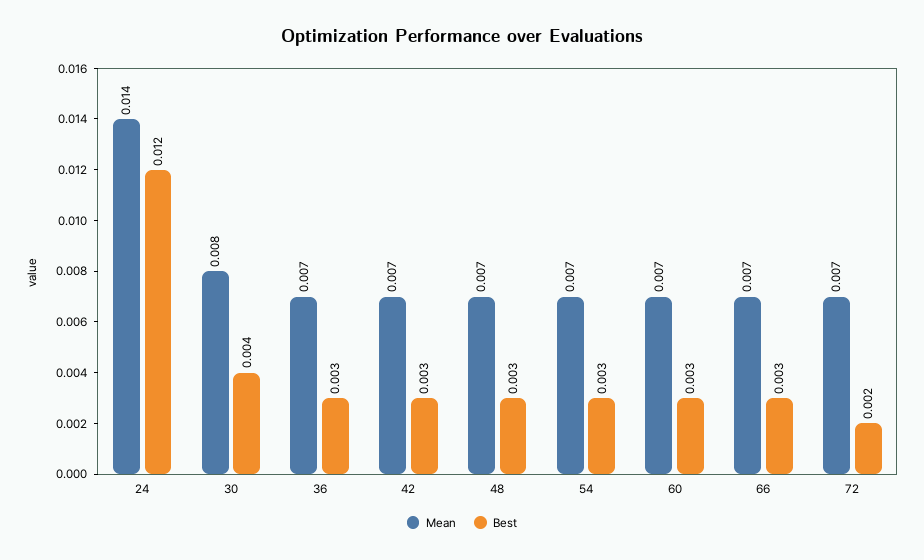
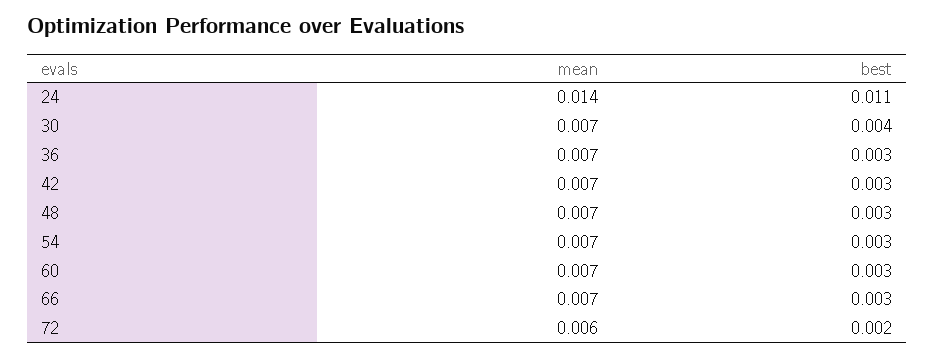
Best, 24: 0.012 -> 0.011
Mean, 30: 0.008 -> 0.007
Mean, 72: 0.007 -> 0.006

